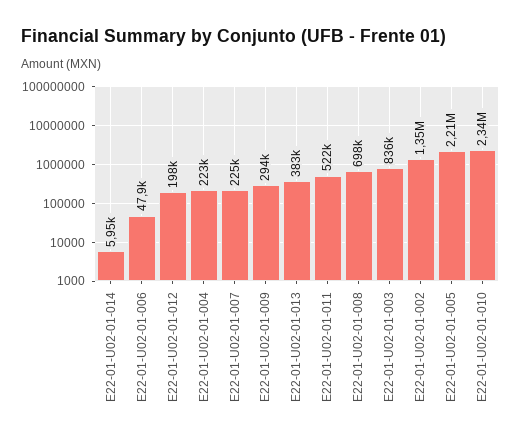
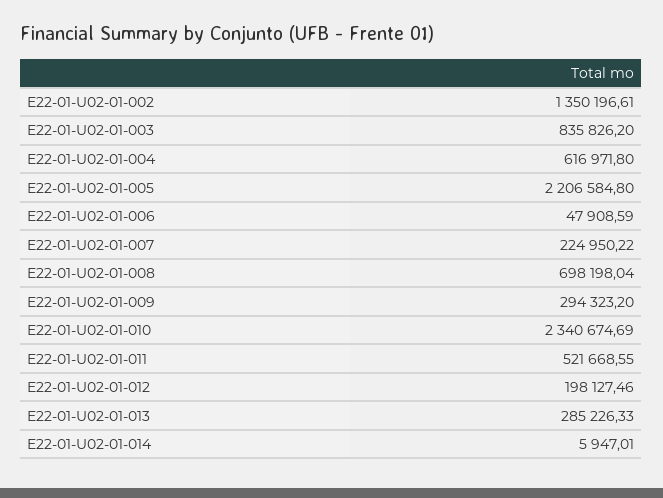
E22-01-U02-01-004: 223000 -> 616971.8
E22-01-U02-01-013: 383000 -> 285226.33

